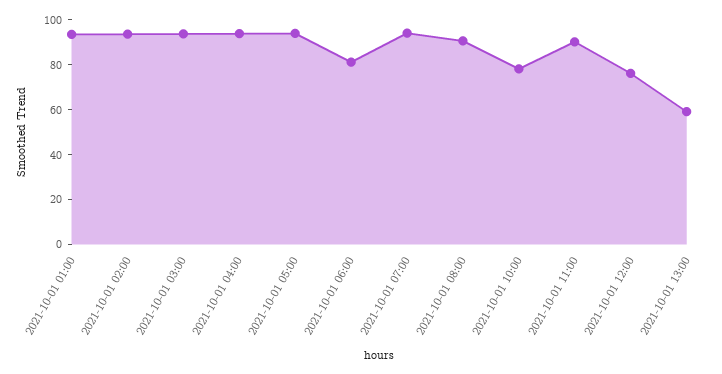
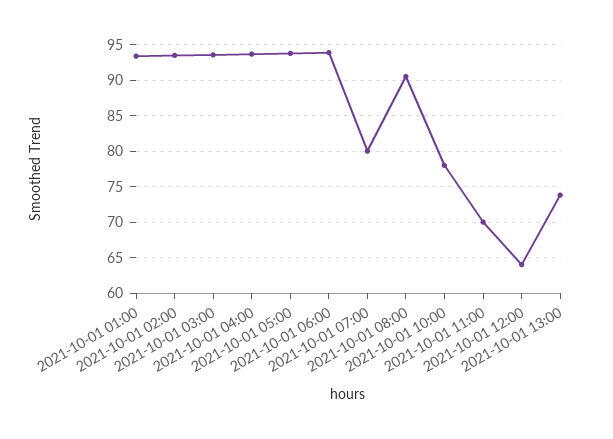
2021-10-01 06:00: 80 -> 94
2021-10-01 07:00: 95 -> 80
2021-10-01 11:00: 90 -> 70
2021-10-01 12:00: 75 -> 64
2021-10-01 13:00: 60 -> 74

